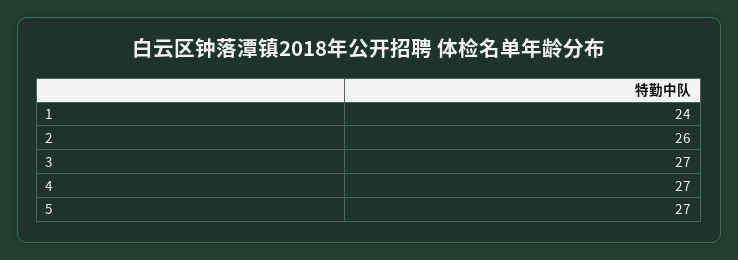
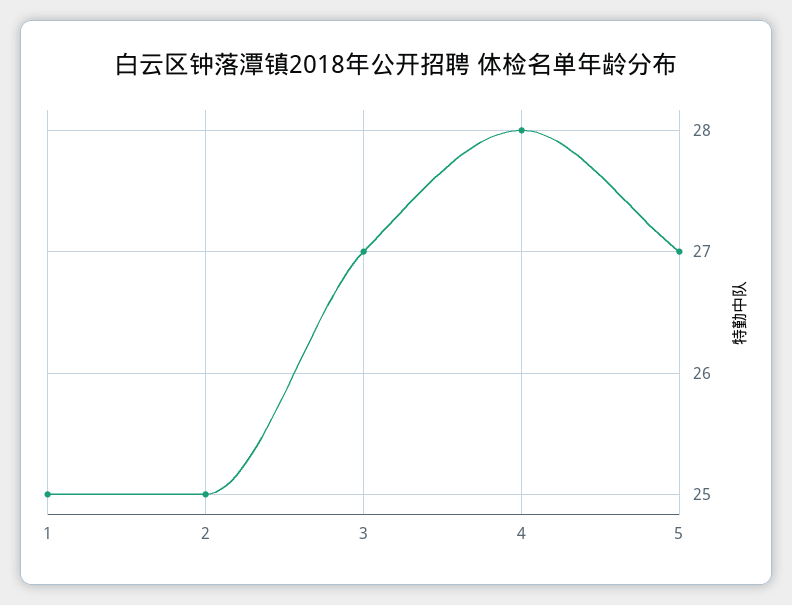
1: 24 -> 25
2: 26 -> 25
4: 27 -> 28

